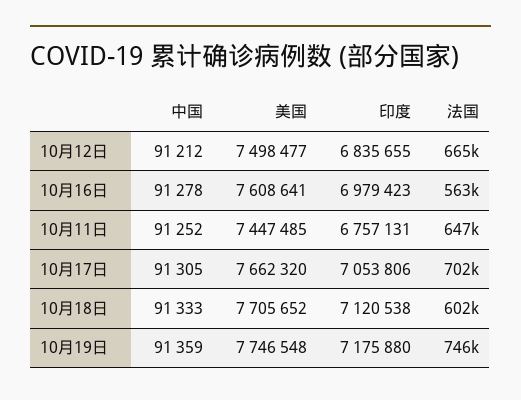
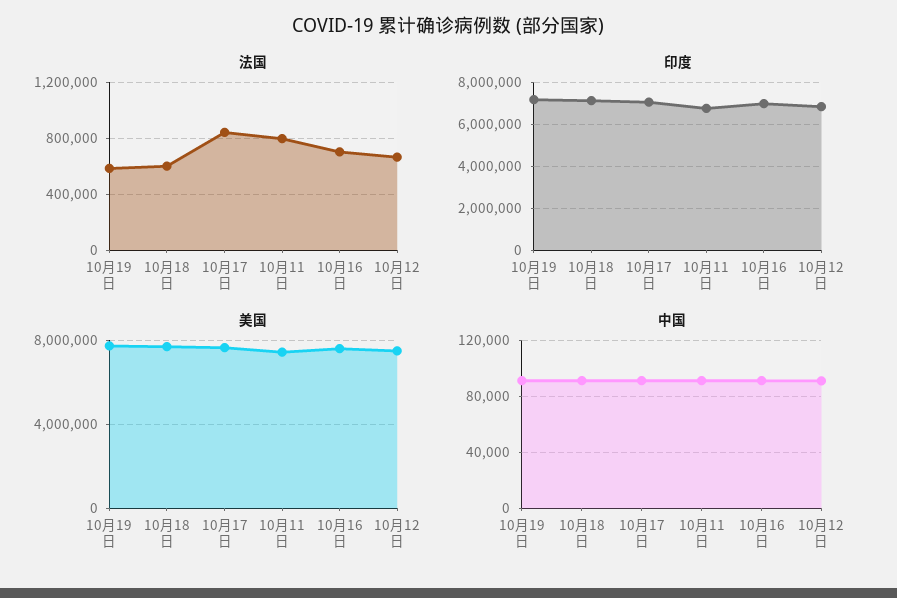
法国, 10月16日: 563000 -> 700000
法国, 10月11日: 647000 -> 800000
法国, 10月17日: 702000 -> 850000
法国, 10月19日: 746000 -> 600000

